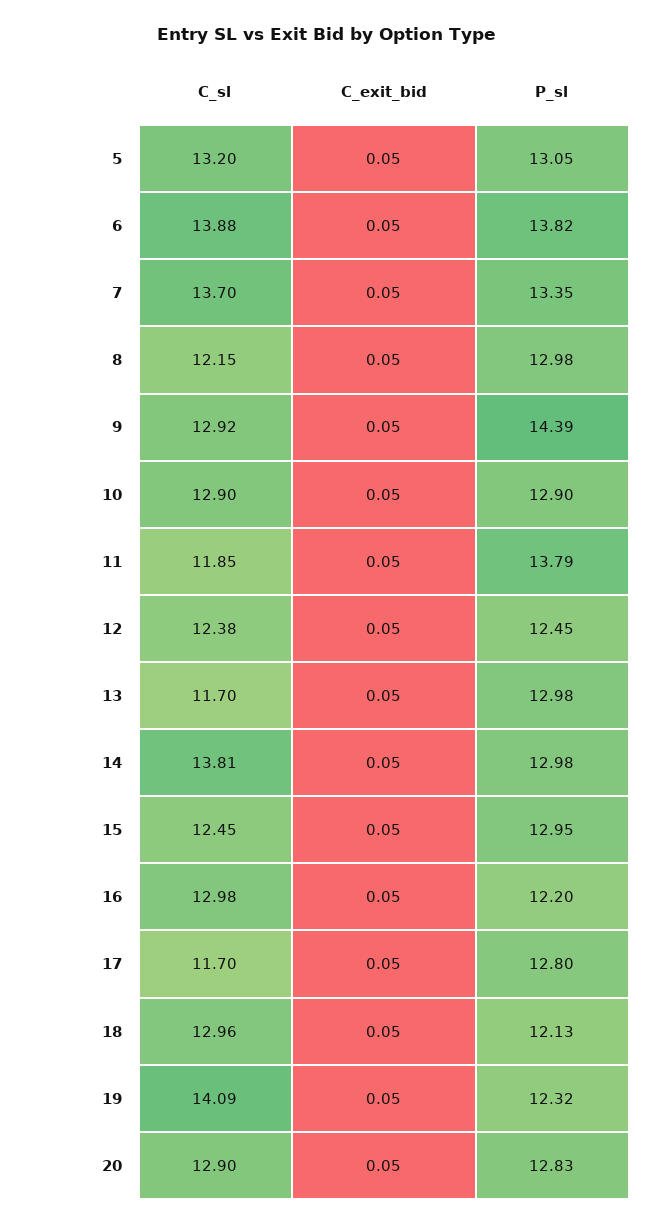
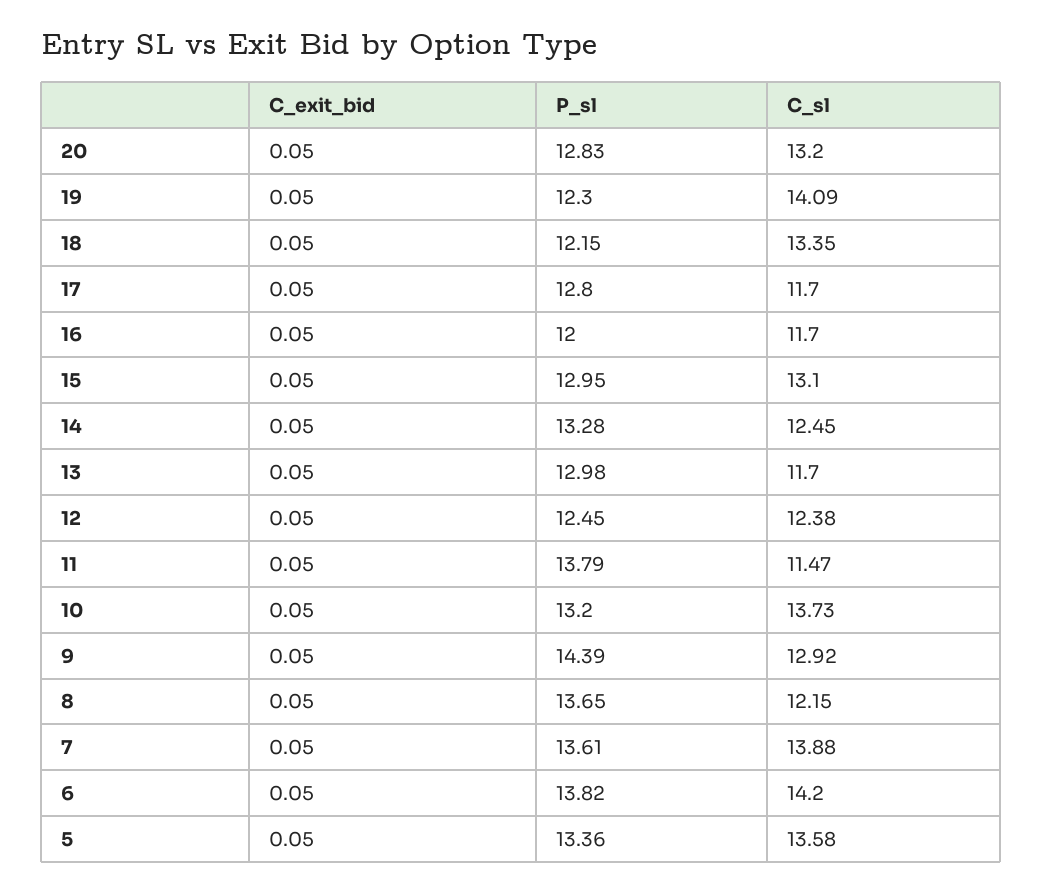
C_sl, 5: 13.2 -> 13.58
P_sl, 5: 13.05 -> 13.36
C_sl, 6: 13.88 -> 14.2
C_sl, 7: 13.7 -> 13.88
P_sl, 7: 13.35 -> 13.61
P_sl, 8: 12.98 -> 13.65
C_sl, 10: 12.9 -> 13.73
P_sl, 10: 12.9 -> 13.2
C_sl, 11: 11.85 -> 11.47
C_sl, 14: 13.81 -> 12.45
P_sl, 14: 12.98 -> 13.28
C_sl, 15: 12.45 -> 13.1
C_sl, 16: 12.98 -> 11.7
P_sl, 16: 12.2 -> 12
C_sl, 18: 12.96 -> 13.35
P_sl, 18: 12.13 -> 12.15
P_sl, 19: 12.32 -> 12.3
C_sl, 20: 12.9 -> 13.2

